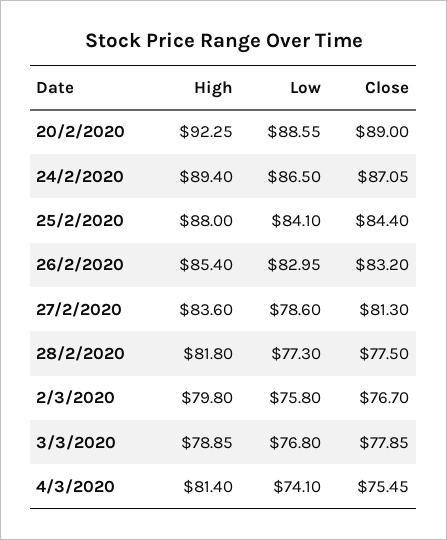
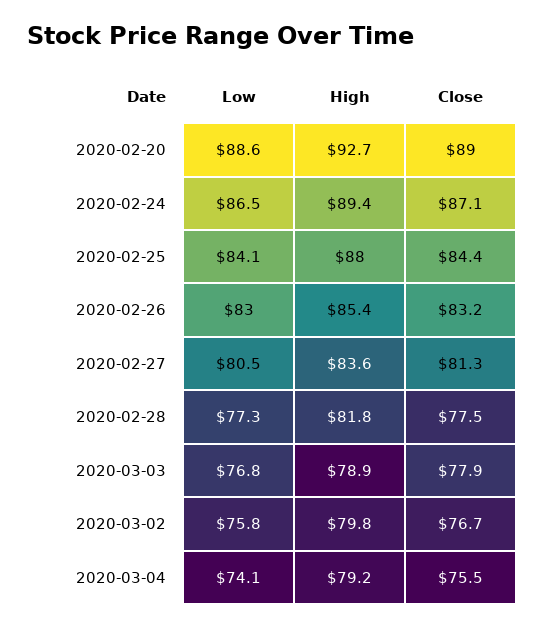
High, 20/2/2020: 92.25 -> 92.7
Low, 27/2/2020: 78.6 -> 80.5
High, 4/3/2020: 81.4 -> 79.2

